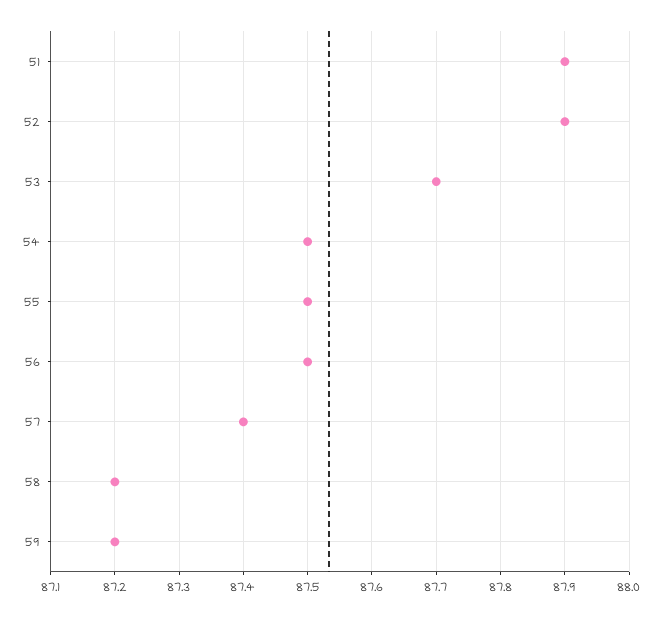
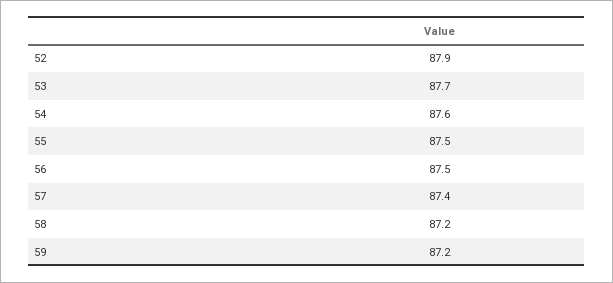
51: 87.9 -> none
54: 87.5 -> 87.6

